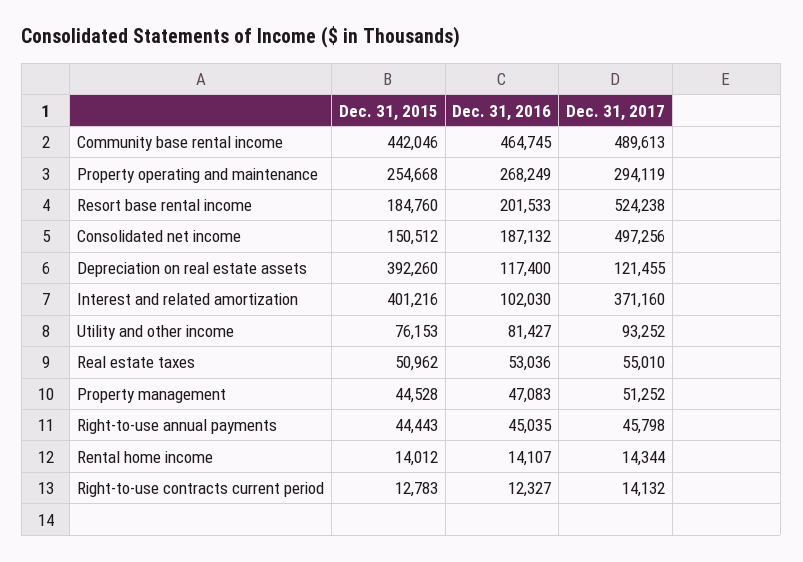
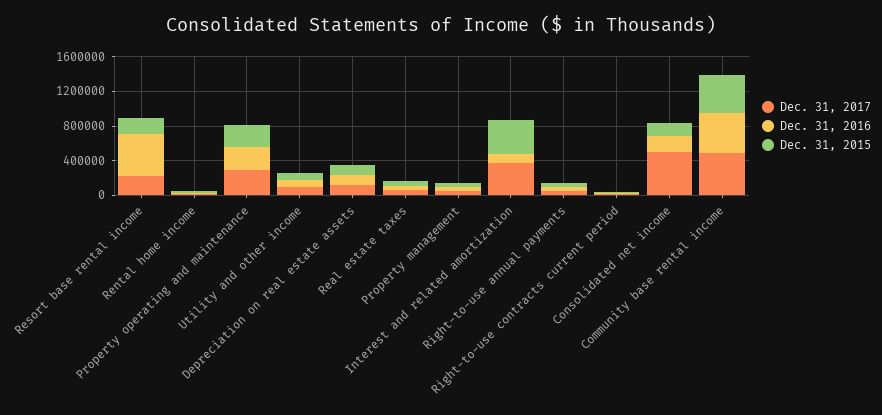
Dec. 31, 2016, Resort base rental income: 201533 -> 500000
Dec. 31, 2017, Resort base rental income: 524238 -> 200000
Dec. 31, 2015, Depreciation on real estate assets: 392260 -> 100000

